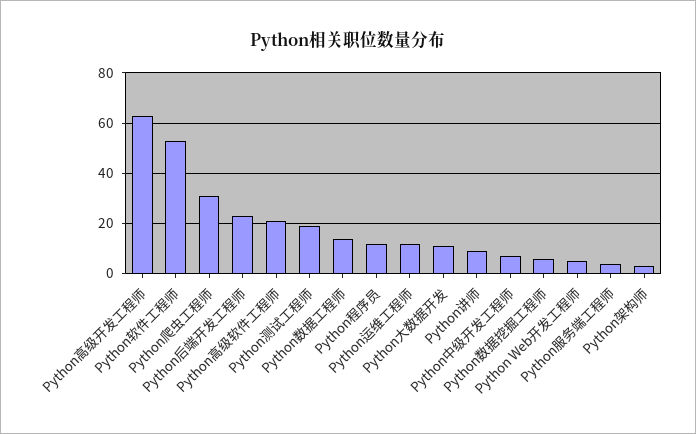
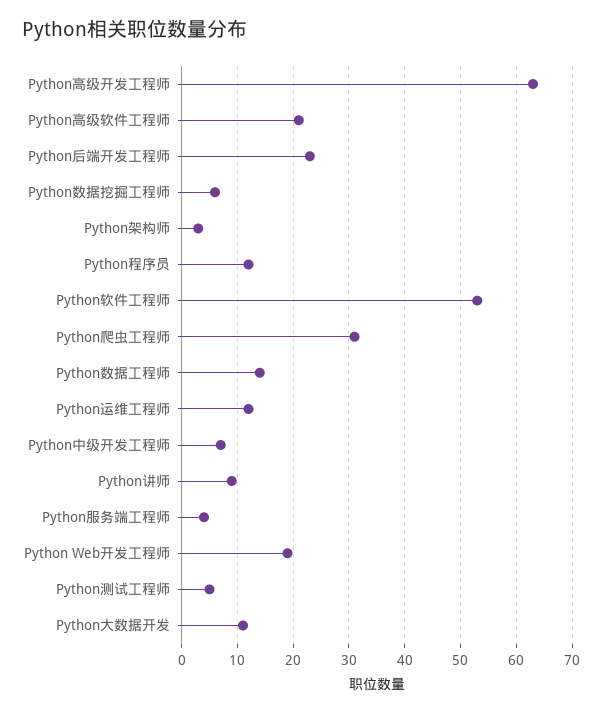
Python测试工程师: 20 -> 5
Python Web开发工程师: 5 -> 20

